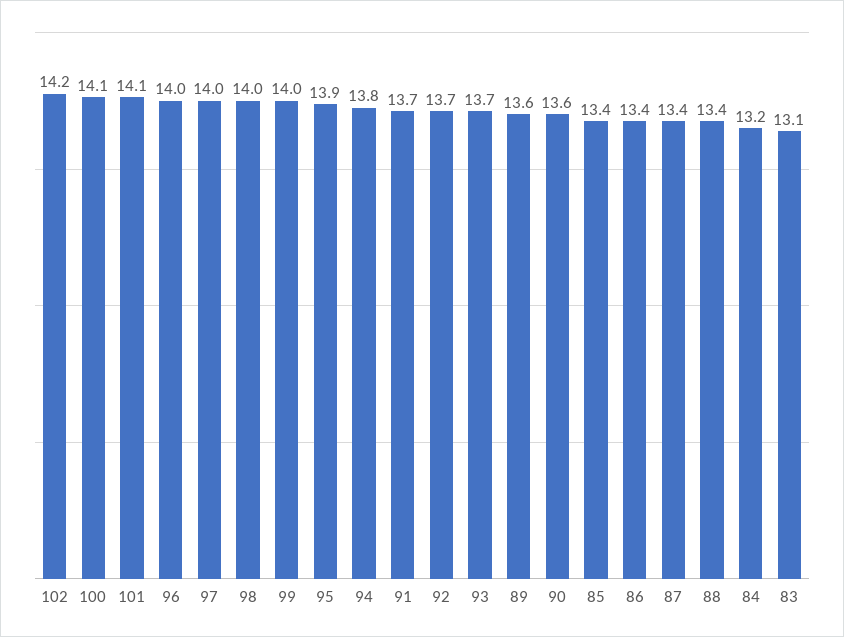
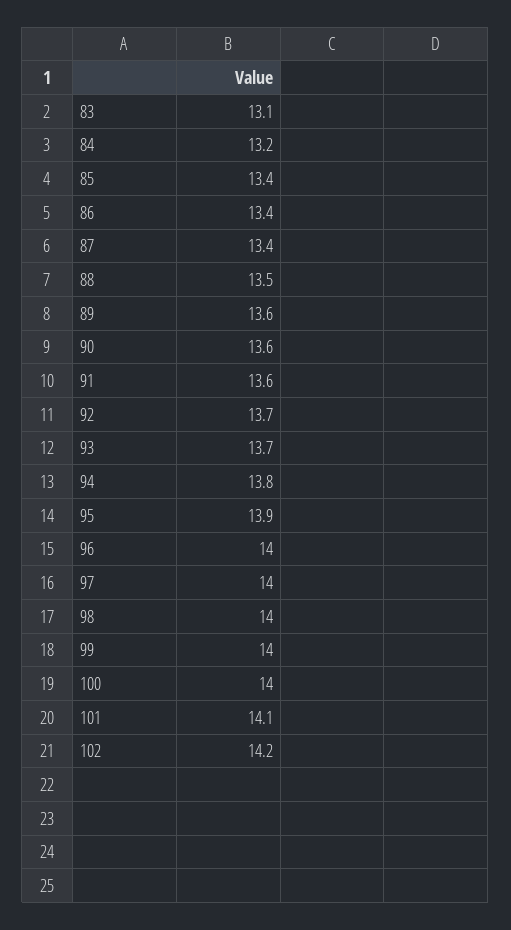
100: 14.1 -> 14
91: 13.7 -> 13.6
88: 13.4 -> 13.5

